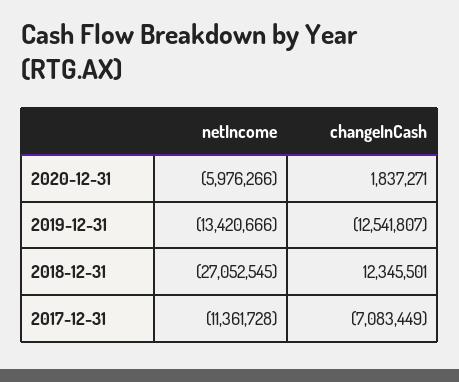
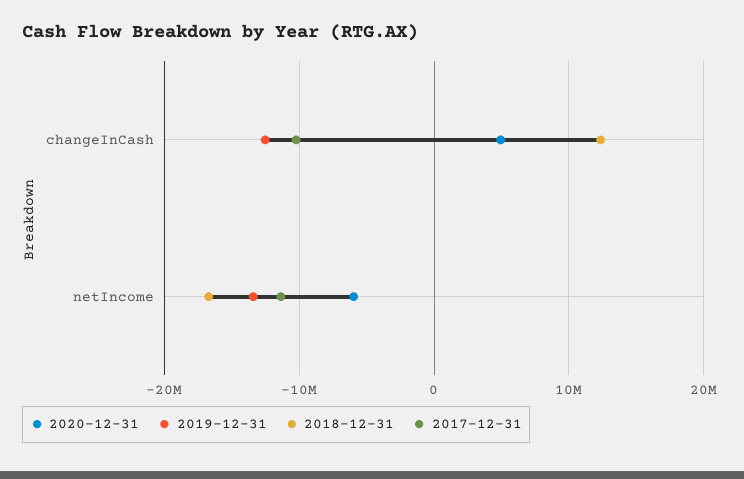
2020-12-31, changeInCash: 1837271 -> 5000000
2018-12-31, netIncome: -27052545 -> -17000000
2017-12-31, changeInCash: -7083449 -> -10000000

